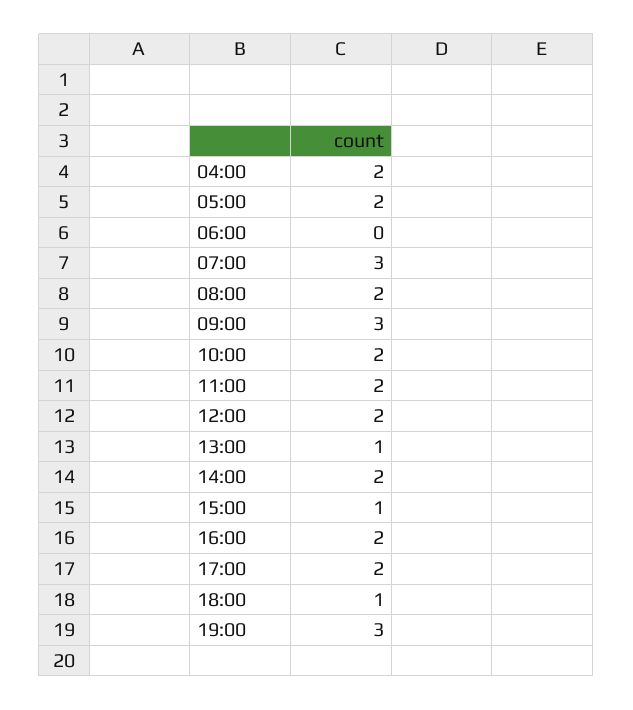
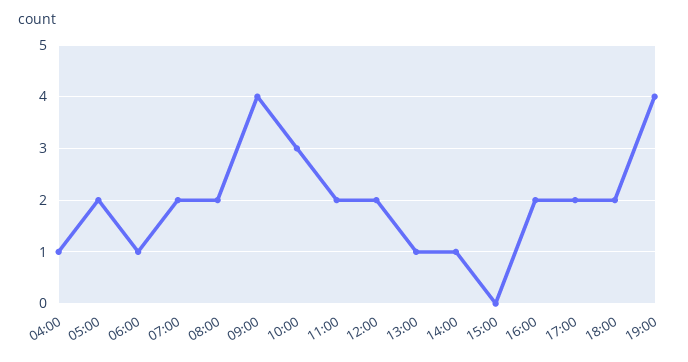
04:00: 2 -> 1
06:00: 0 -> 1
07:00: 3 -> 2
09:00: 3 -> 4
10:00: 2 -> 3
14:00: 2 -> 1
15:00: 1 -> 0
18:00: 1 -> 2
19:00: 3 -> 4

